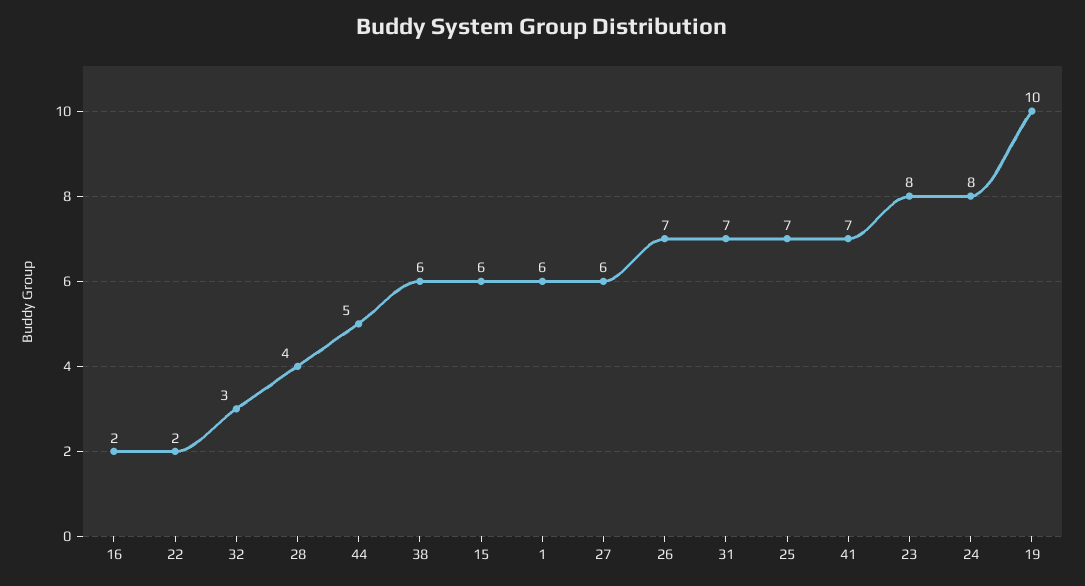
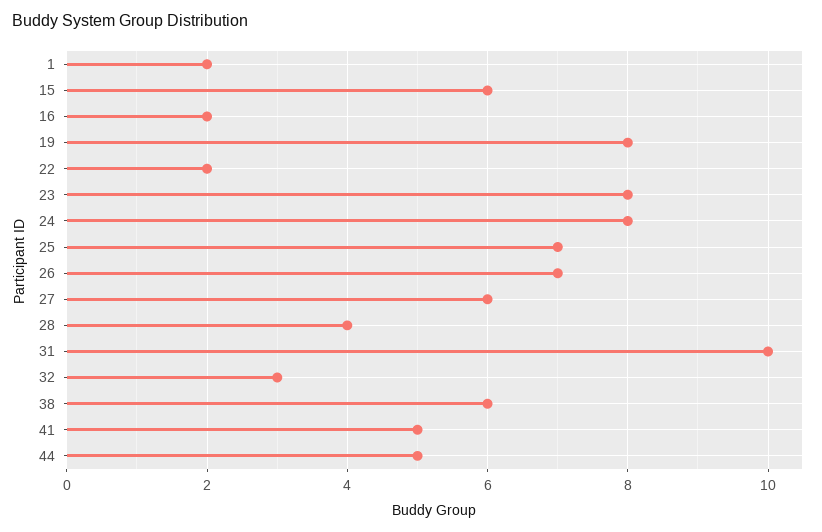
1: 6 -> 2
31: 7 -> 10
41: 7 -> 5
19: 10 -> 8

